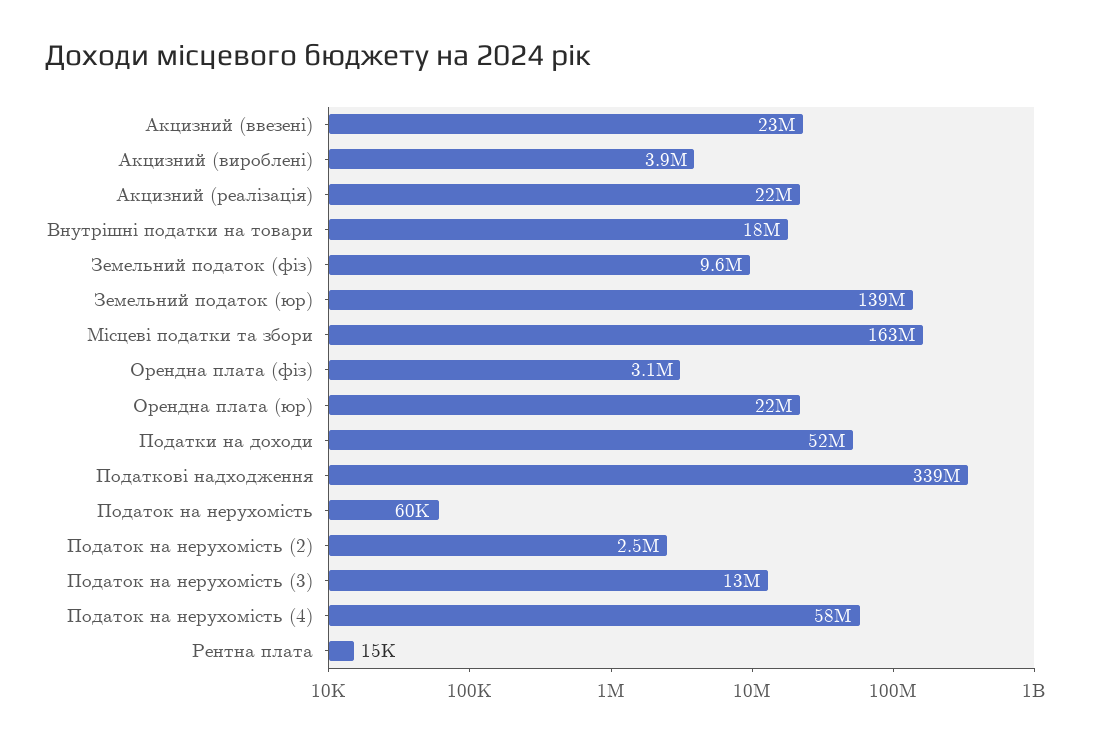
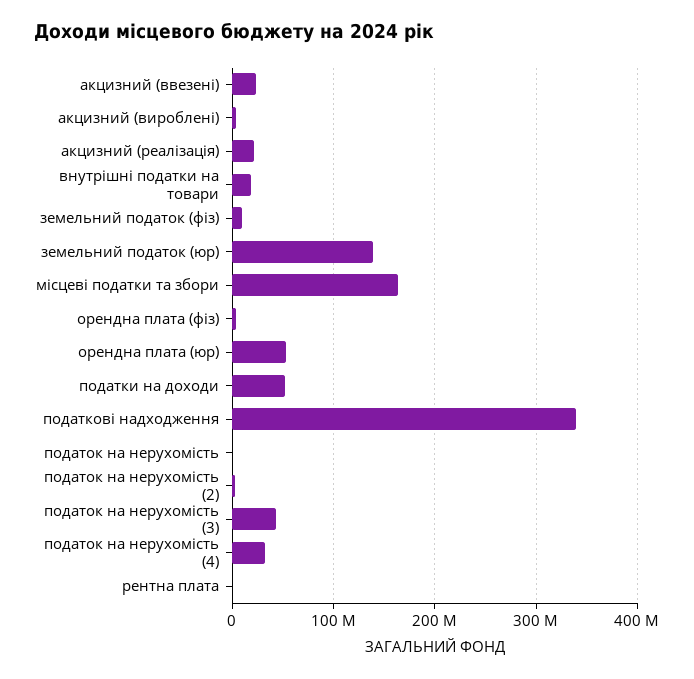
Орендна плата (юр): 22000000 -> 50000000
Податок на нерухомість (3): 13000000 -> 40000000
Податок на нерухомість (4): 58000000 -> 30000000

